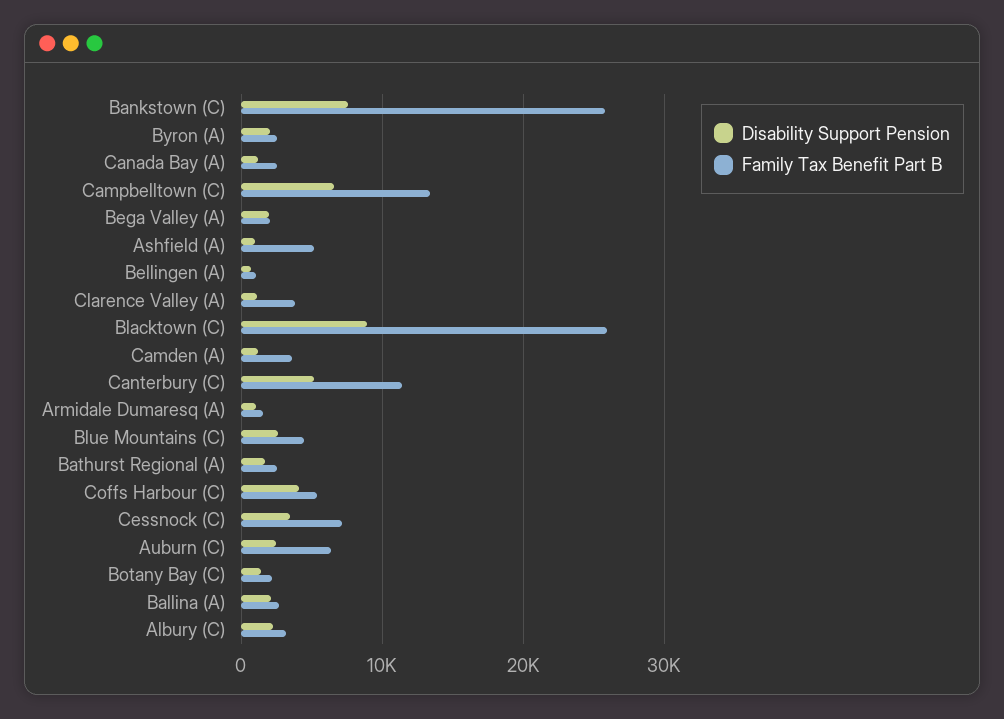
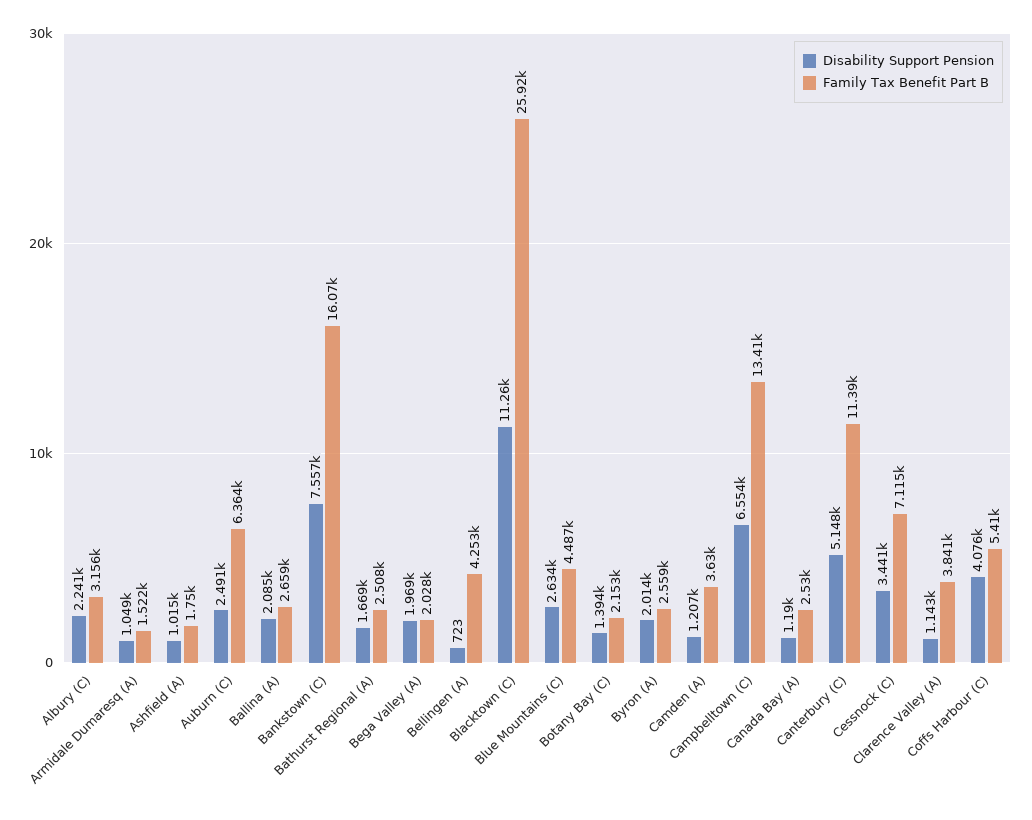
Family Tax Benefit Part B, Bankstown (C): 26000 -> 16070
Family Tax Benefit Part B, Ashfield (A): 5000 -> 1750
Family Tax Benefit Part B, Bellingen (A): 1000 -> 4253
Disability Support Pension, Blacktown (C): 9000 -> 11260

